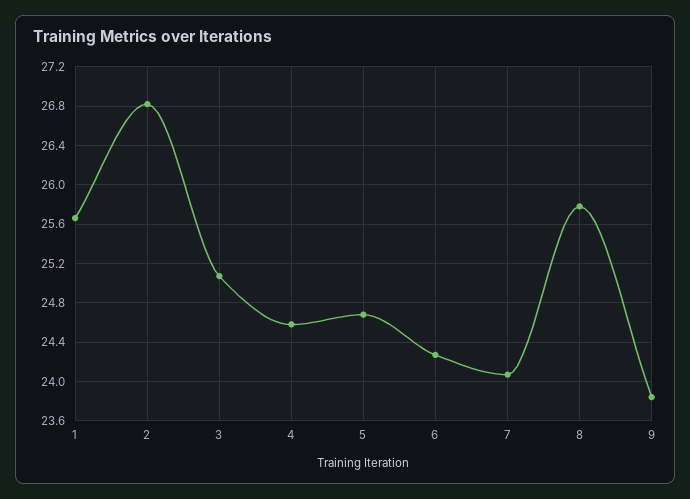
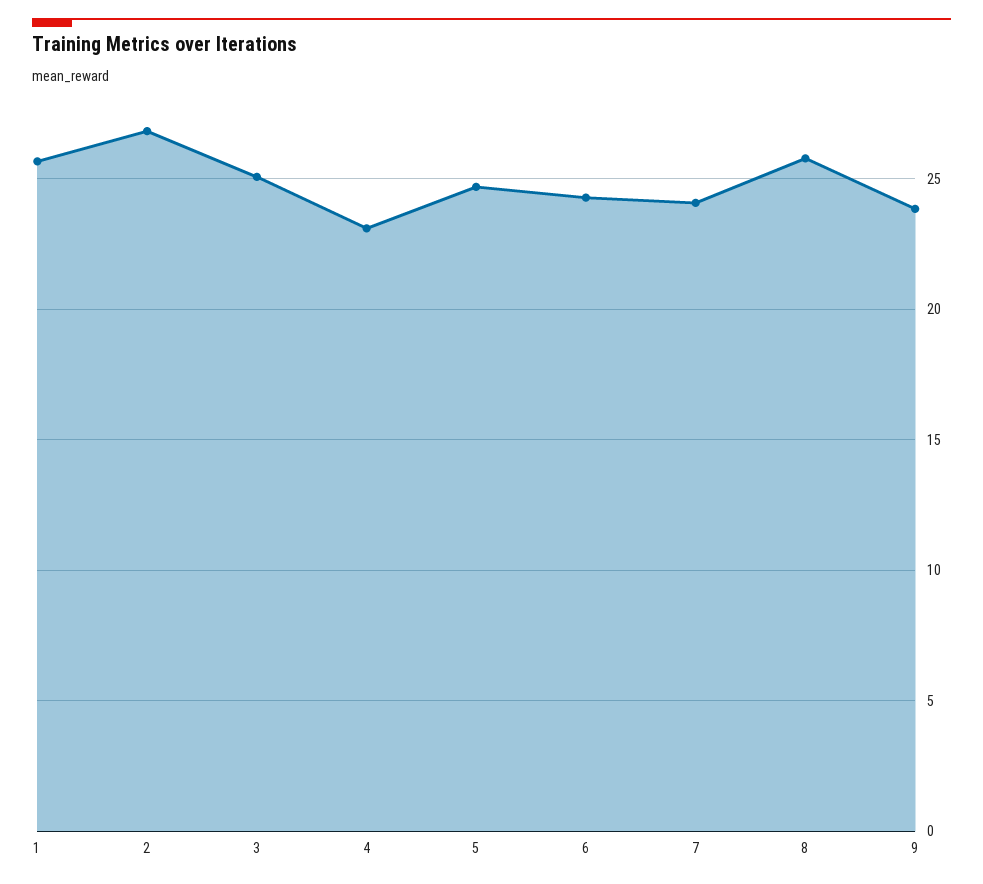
4: 24.6 -> 23

